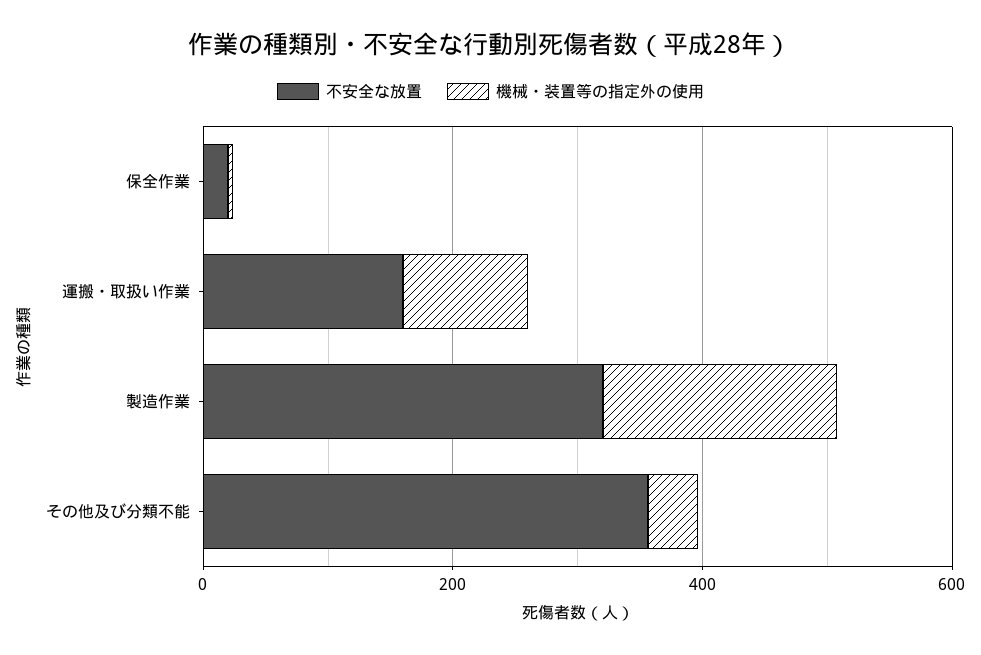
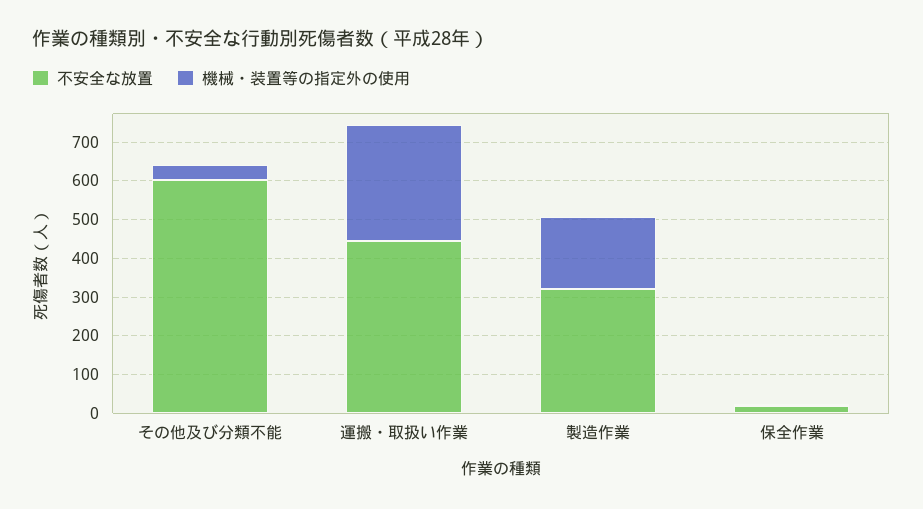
不安全な放置, 運搬・取扱い作業: 150 -> 450
機械・装置等の指定外の使用, 運搬・取扱い作業: 100 -> 300
不安全な放置, その他及び分類不能: 350 -> 600

